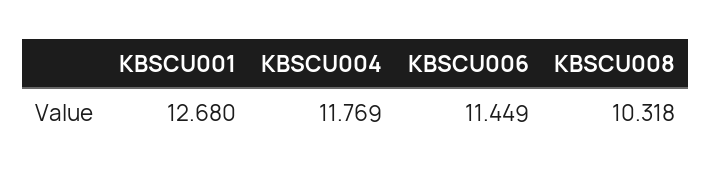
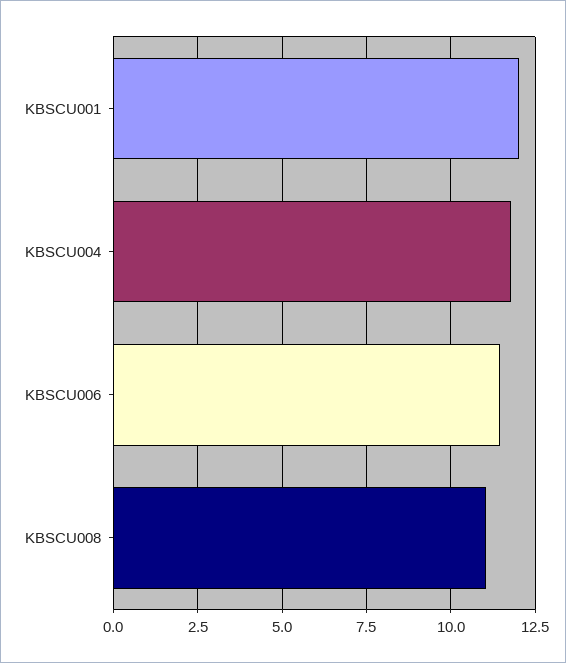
KBSCU001: 12.68 -> 12
KBSCU008: 10.318 -> 11

